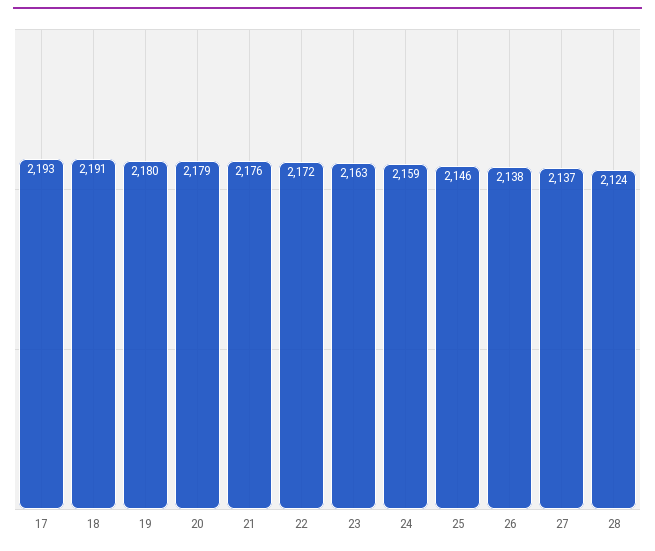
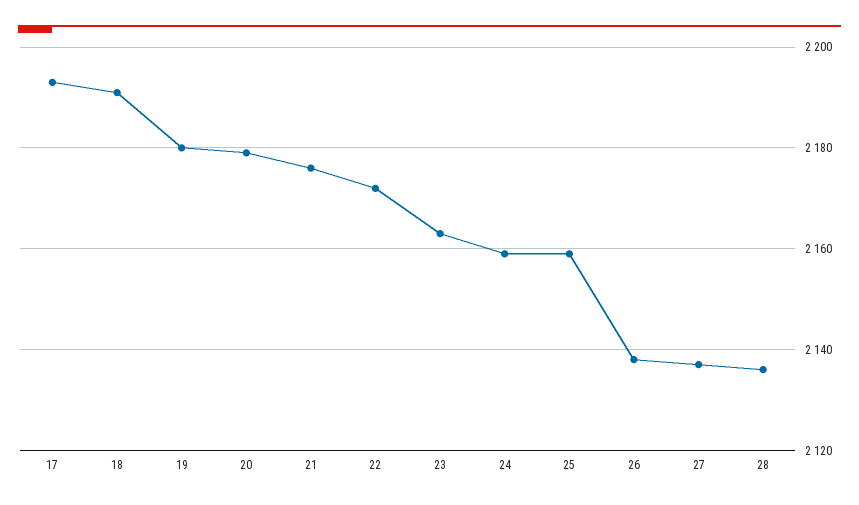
25: 2146 -> 2160
28: 2124 -> 2135

